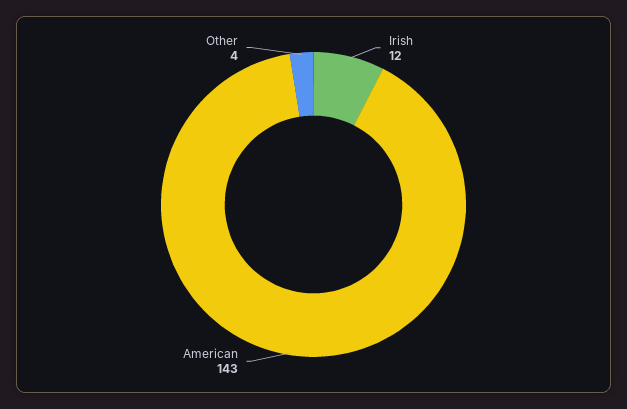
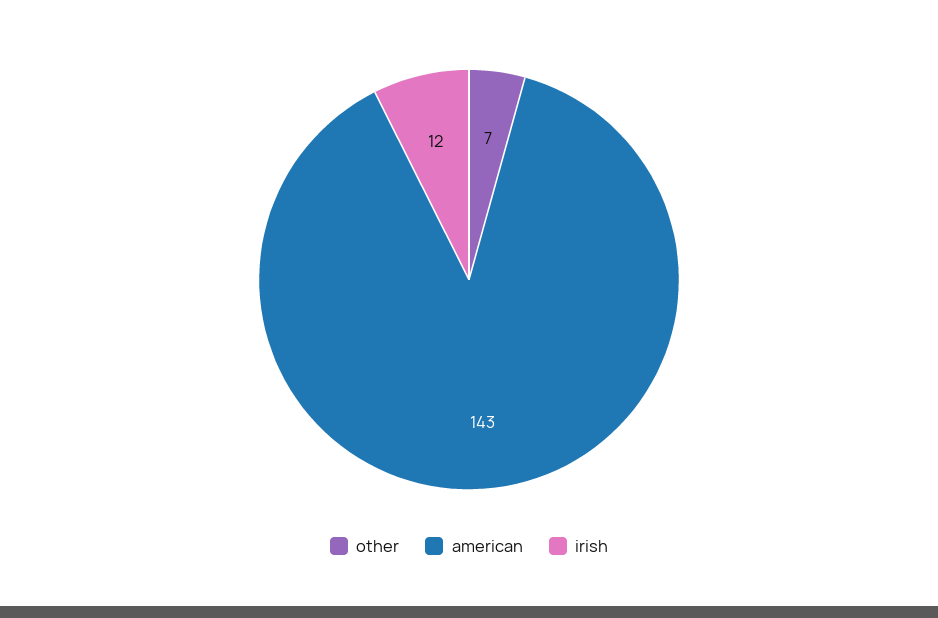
Other: 4 -> 7

